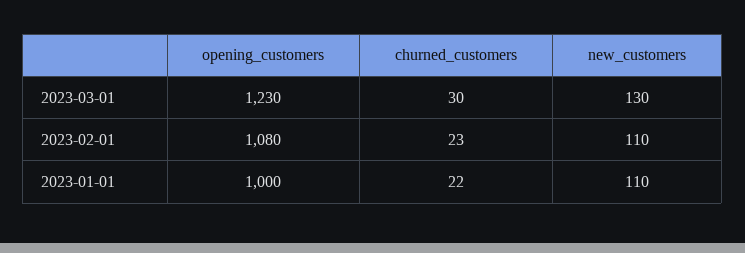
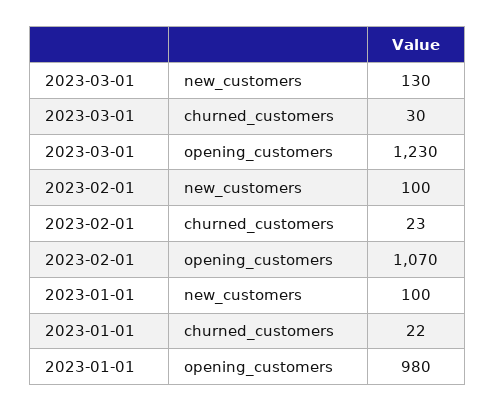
opening_customers, 2023-02-01: 1080 -> 1070
new_customers, 2023-02-01: 110 -> 100
opening_customers, 2023-01-01: 1000 -> 980
new_customers, 2023-01-01: 110 -> 100

